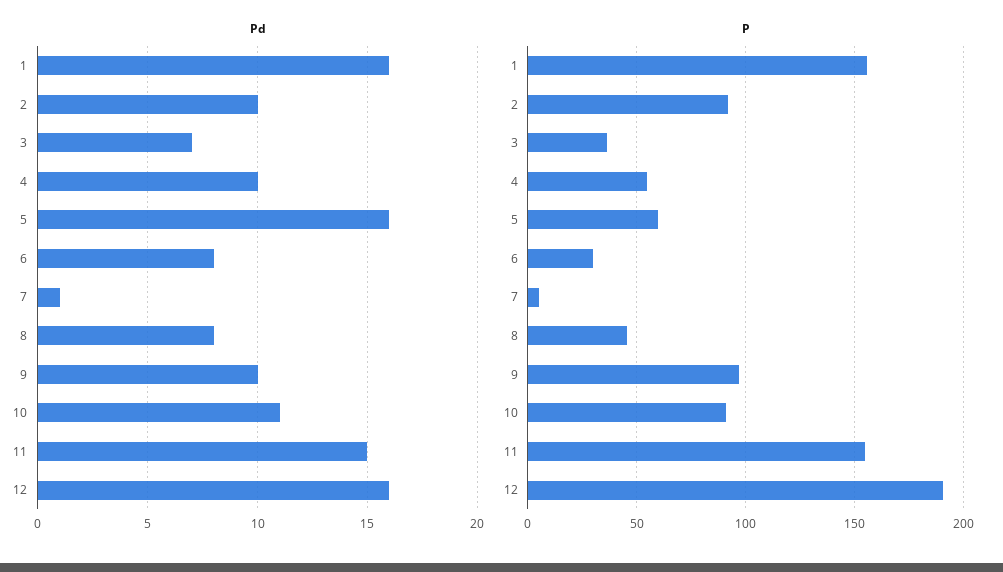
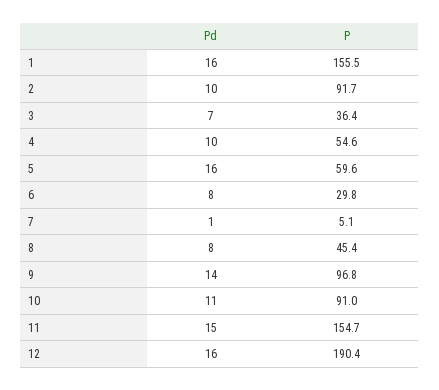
Pd, 9: 10 -> 14

